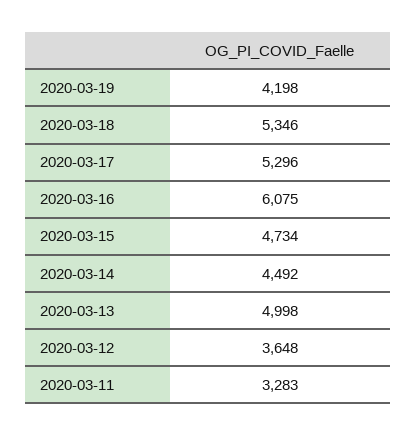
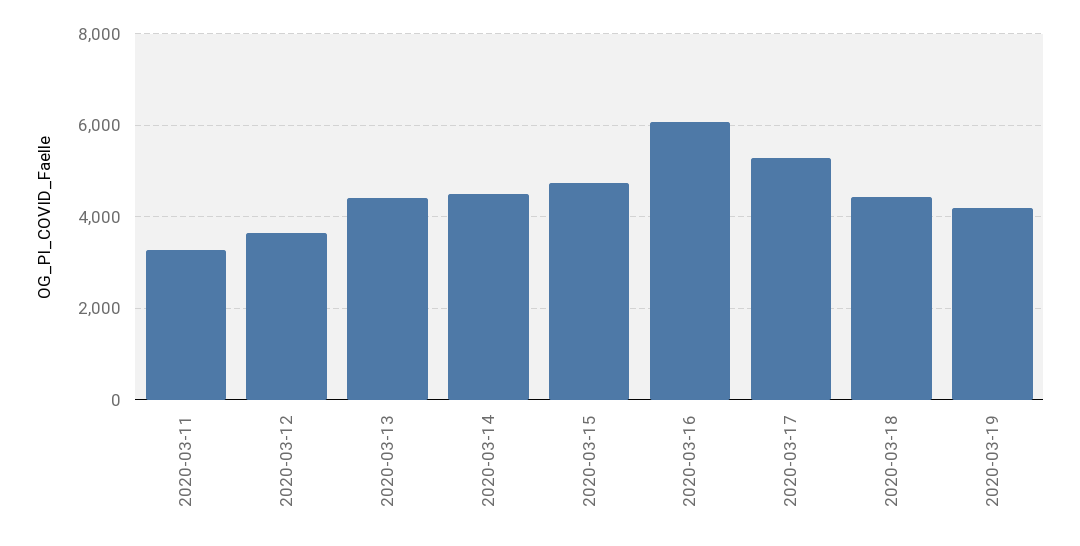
2020-03-18: 5346 -> 4400
2020-03-13: 4998 -> 4400

